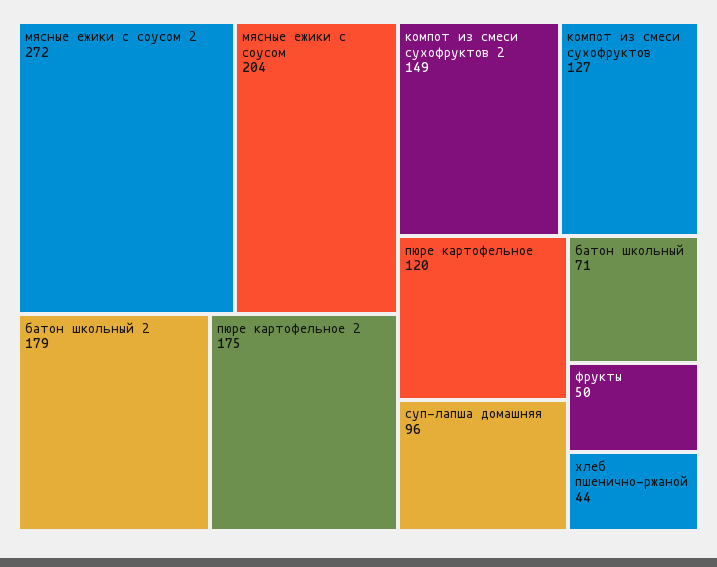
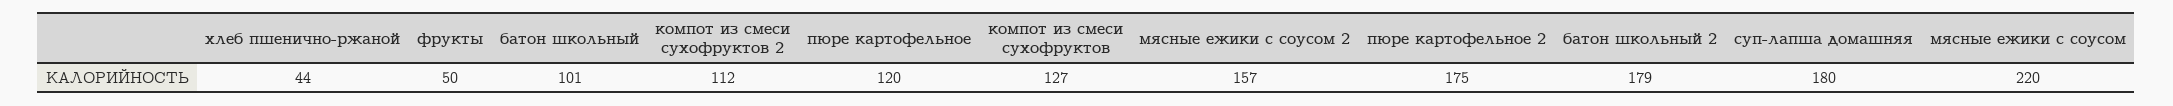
мясные ежики с соусом 2: 272 -> 157
мясные ежики с соусом: 204 -> 220
компот из смеси сухофруктов 2: 149 -> 112
суп-лапша домашняя: 96 -> 180
батон школьный: 71 -> 101

